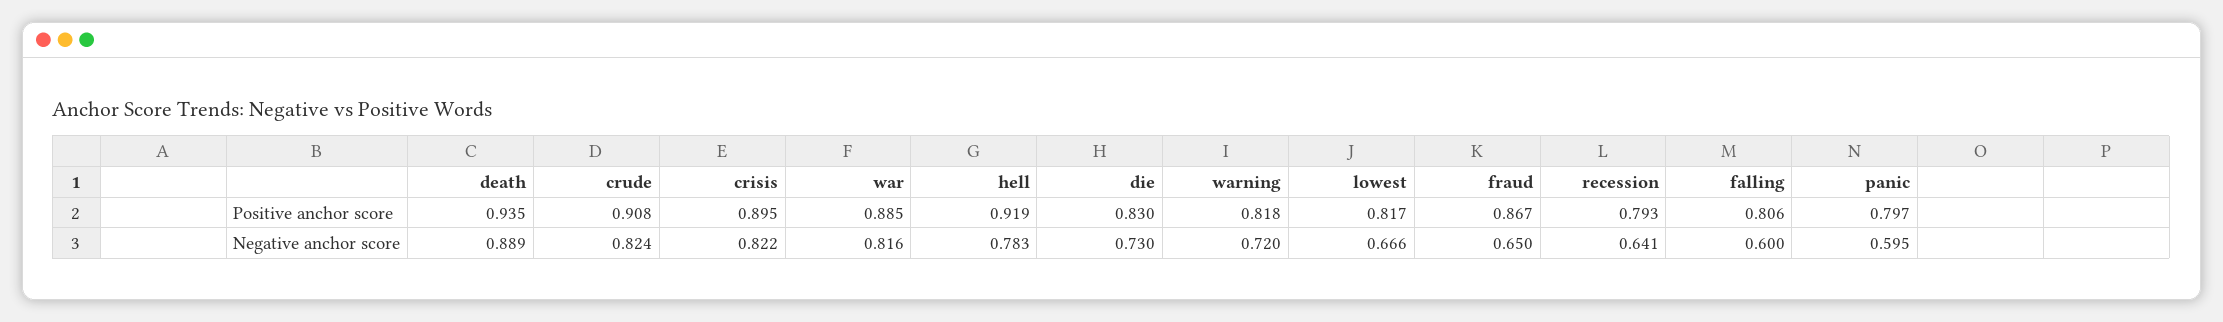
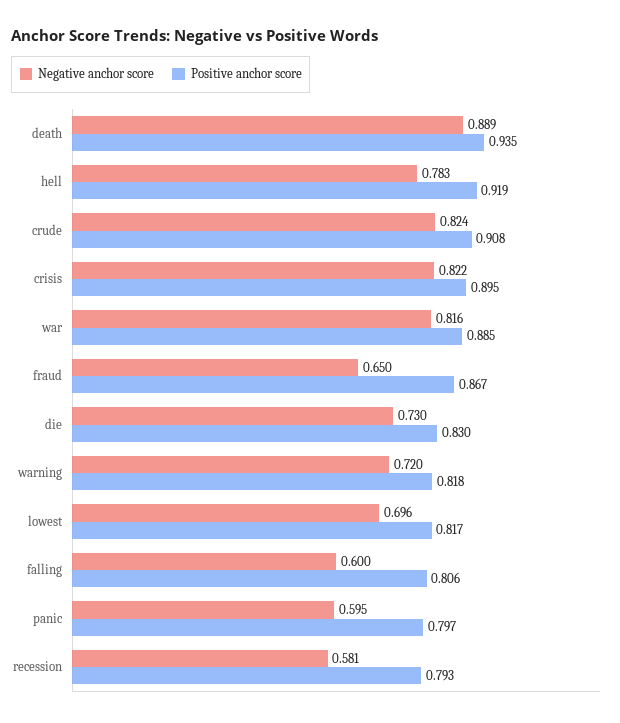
Negative anchor score, lowest: 0.666 -> 0.696
Negative anchor score, recession: 0.641 -> 0.581

